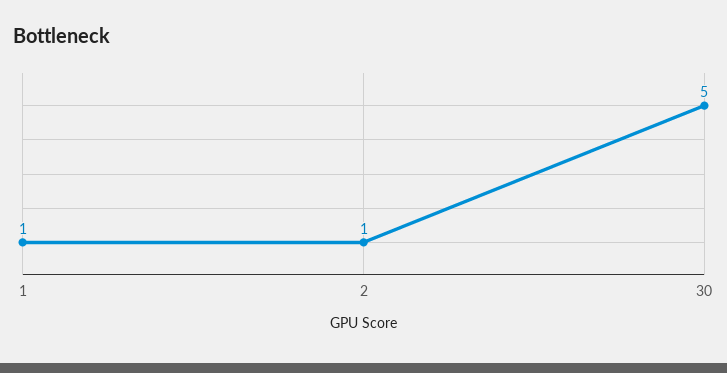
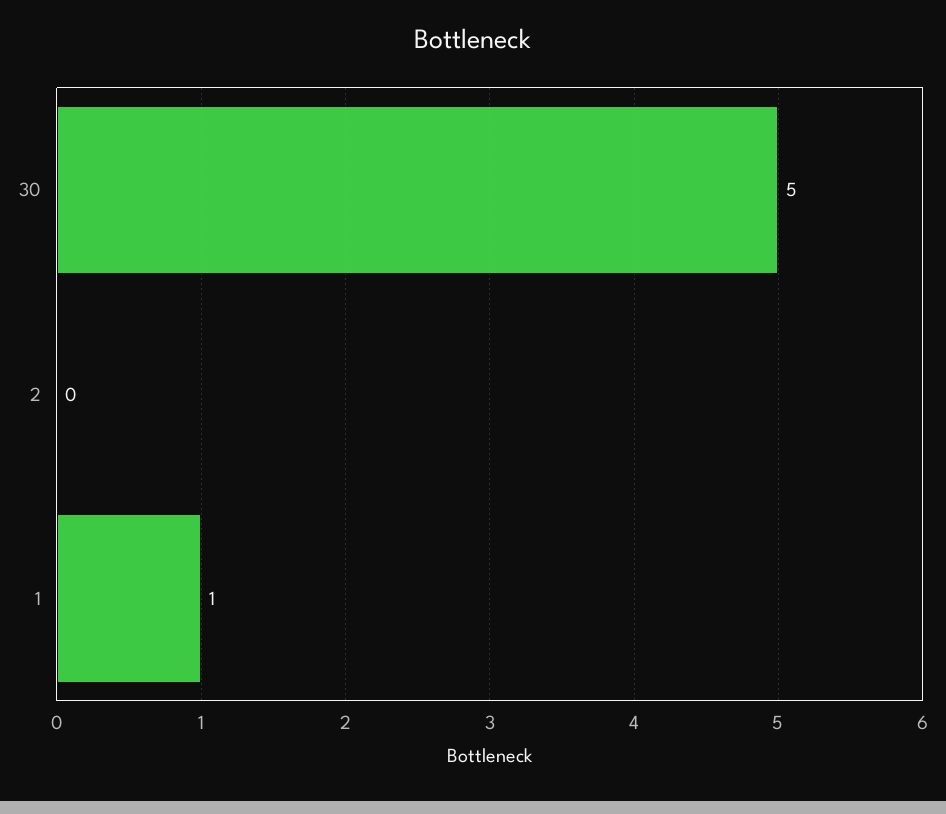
2: 1 -> 0

